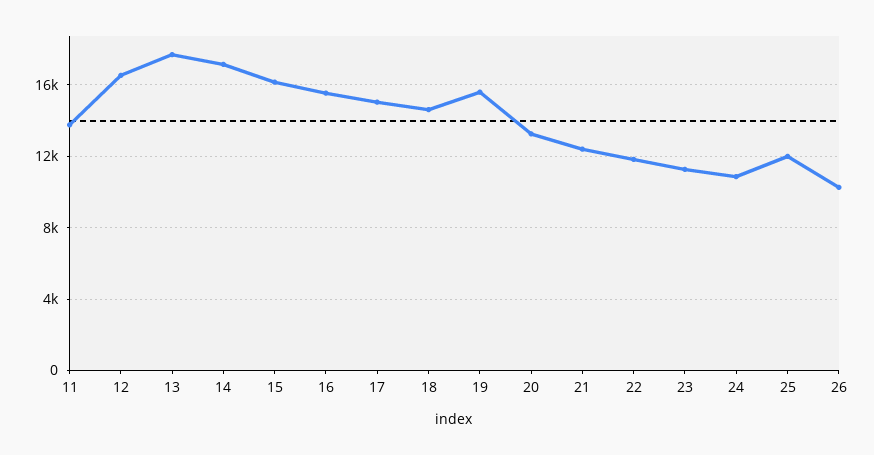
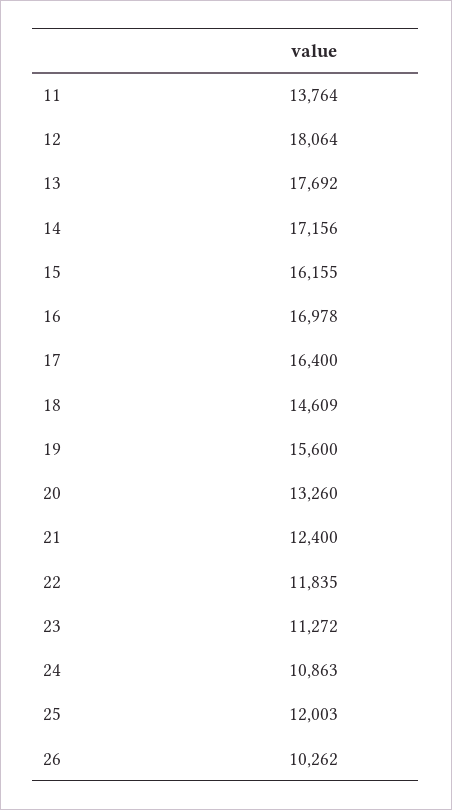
12: 16500 -> 18064
16: 15500 -> 16978
17: 15000 -> 16400

